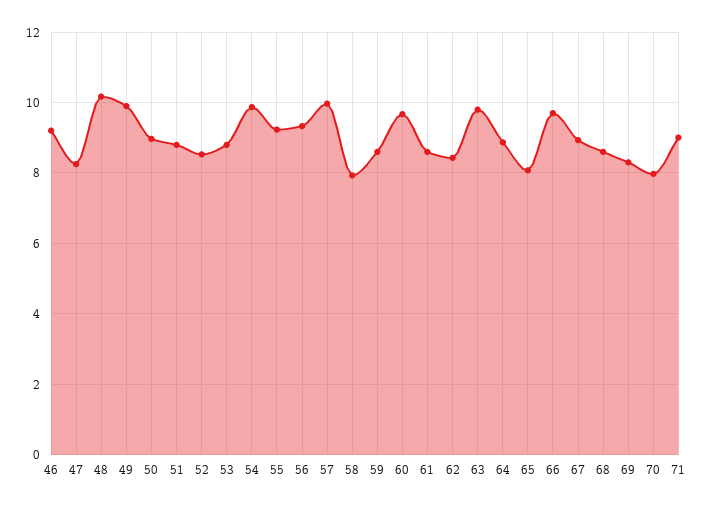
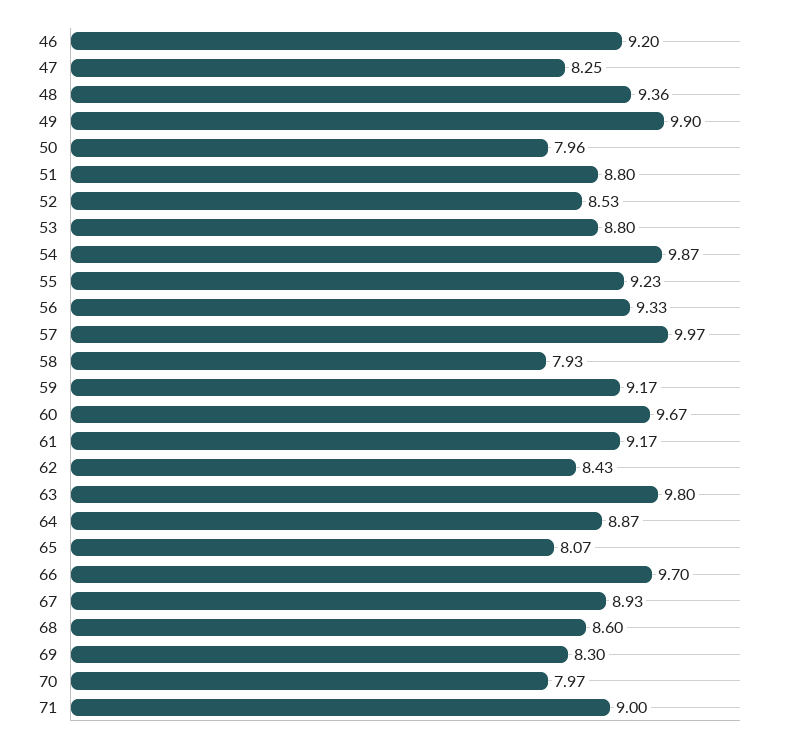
48: 10.2 -> 9.36
50: 9 -> 7.96
59: 8.6 -> 9.17
61: 8.6 -> 9.17

